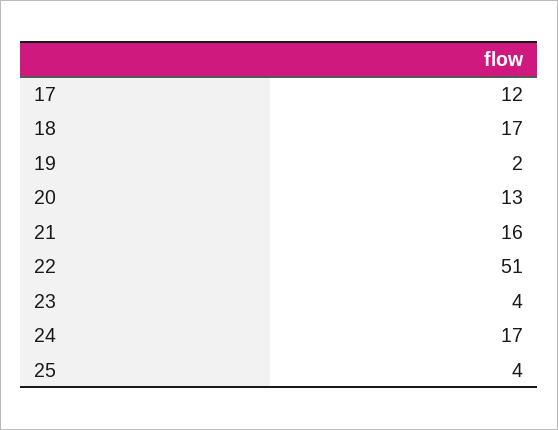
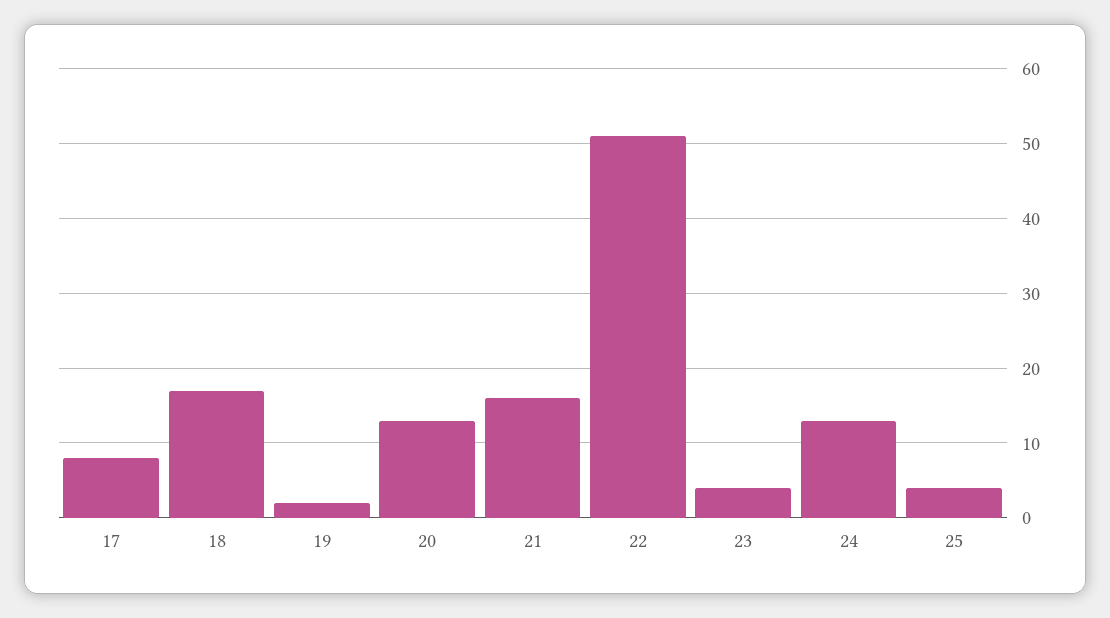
17: 12 -> 8
24: 17 -> 13

